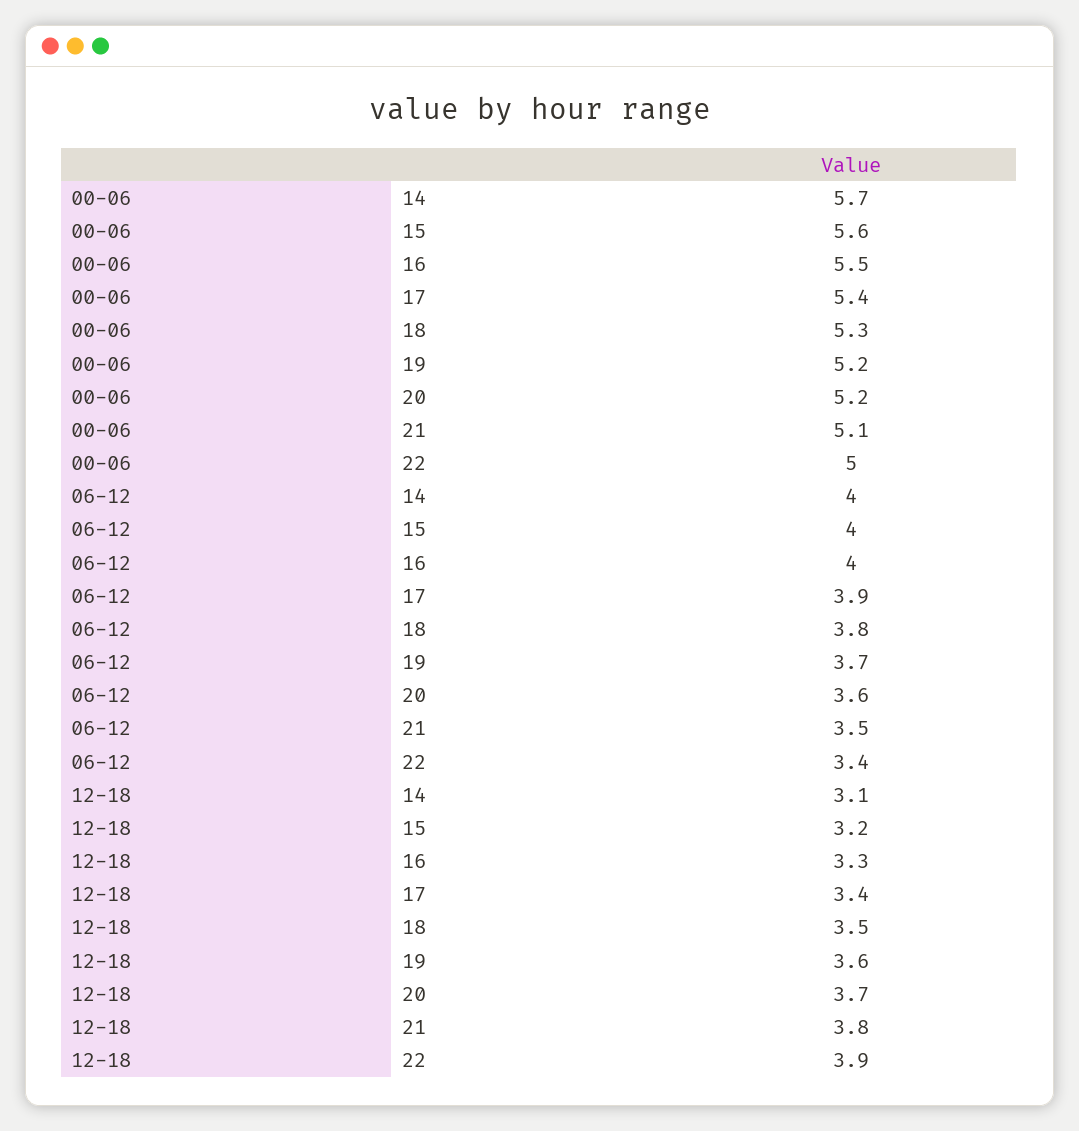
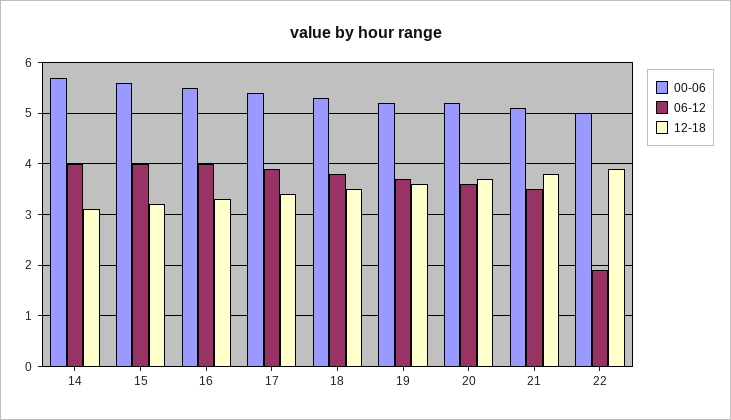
06-12, 22: 3.4 -> 2

